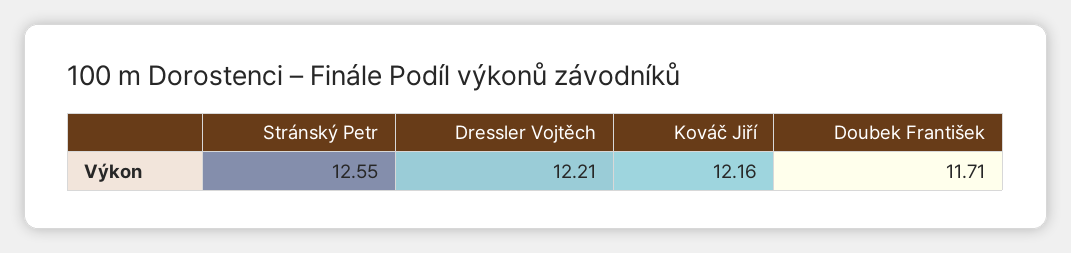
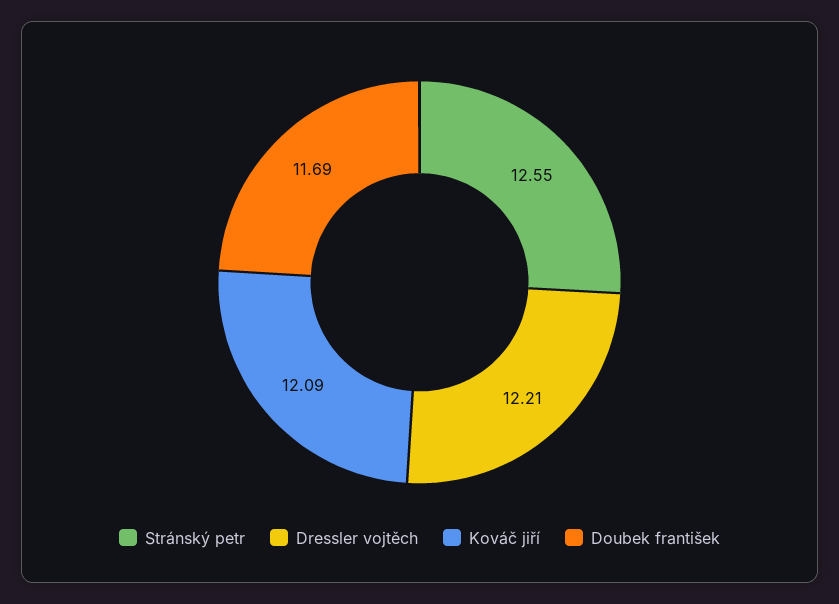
Kováč Jiří: 12.16 -> 12.09
Doubek František: 11.71 -> 11.69

